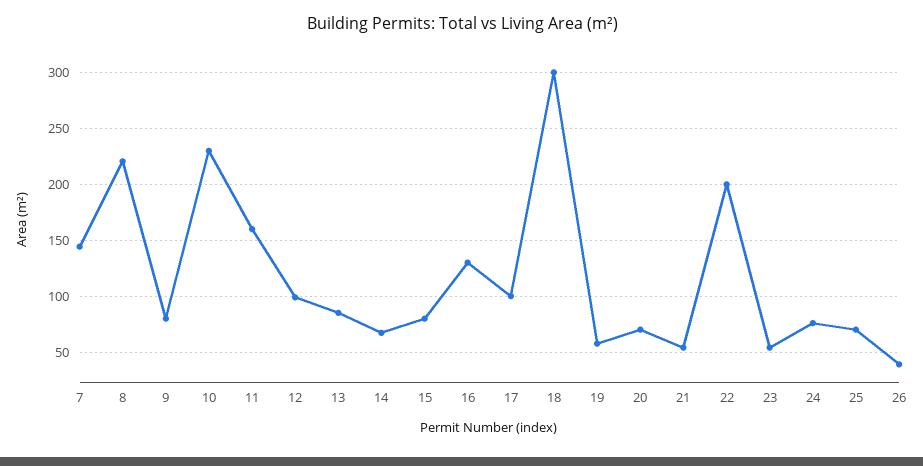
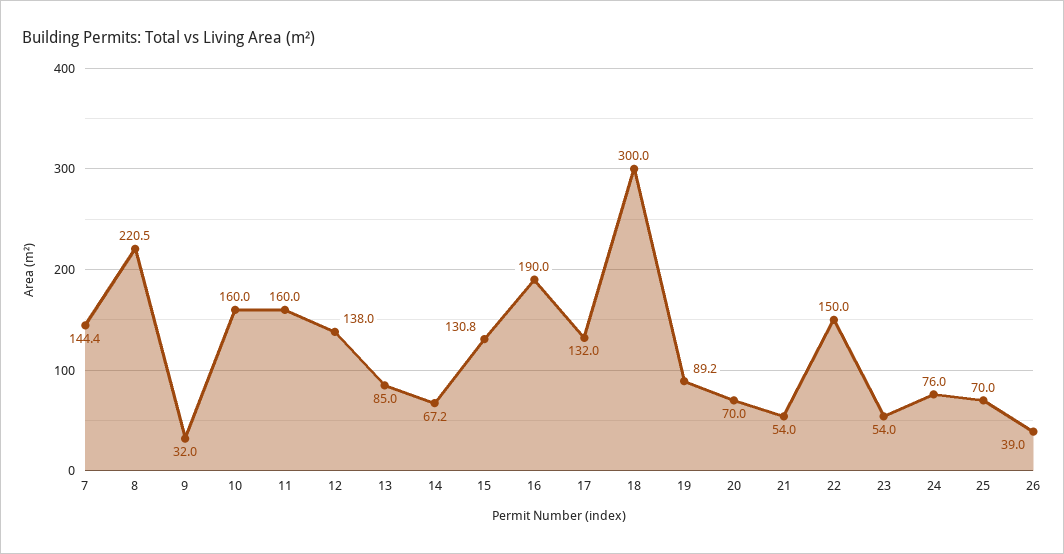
9: 80 -> 32
10: 230 -> 160
12: 100 -> 138
15: 80 -> 130.8
16: 130 -> 190
17: 100 -> 132
19: 60 -> 89.2
22: 200 -> 150

